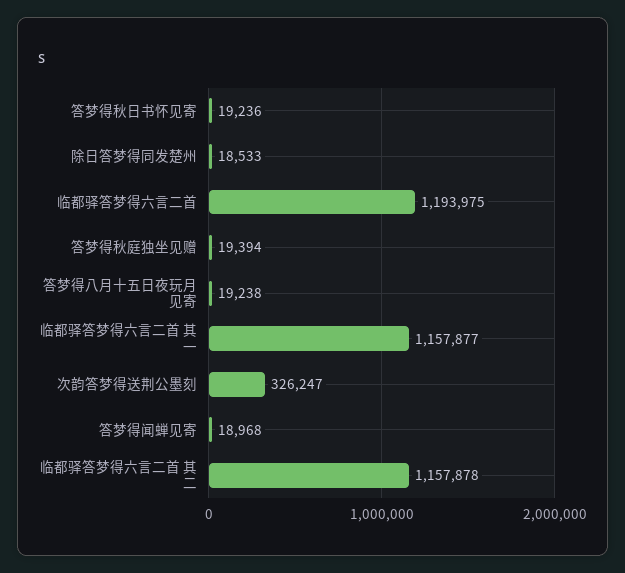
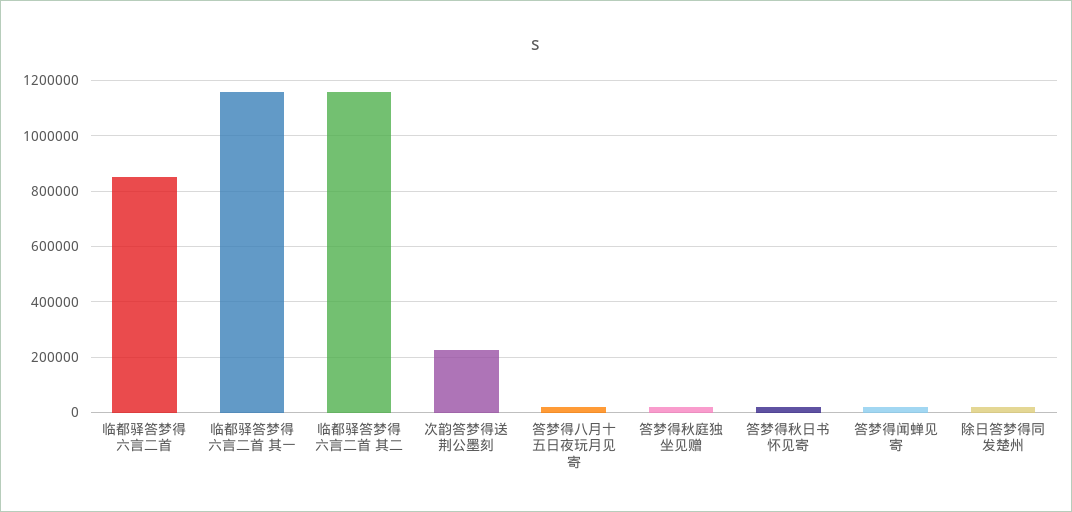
临都驿答梦得六言二首: 1193975 -> 850000
次韵答梦得送荆公墨刻: 326247 -> 225000

